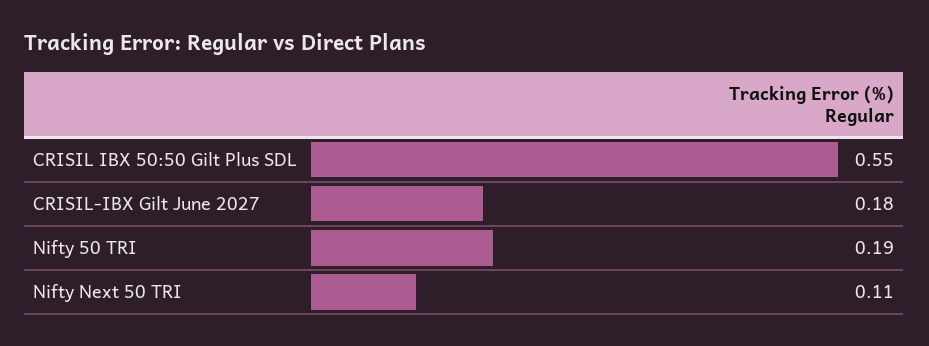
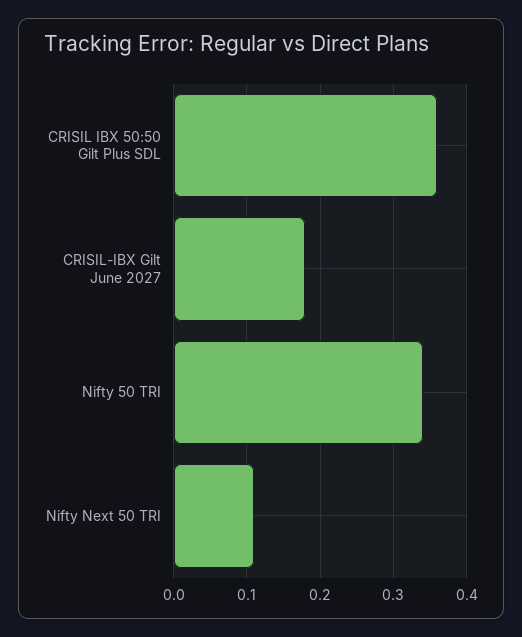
CRISIL IBX 50:50 Gilt Plus SDL: 0.55 -> 0.36
Nifty 50 TRI: 0.19 -> 0.34

